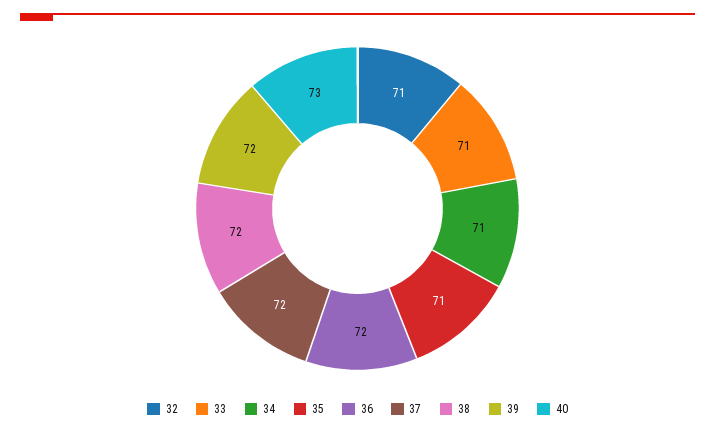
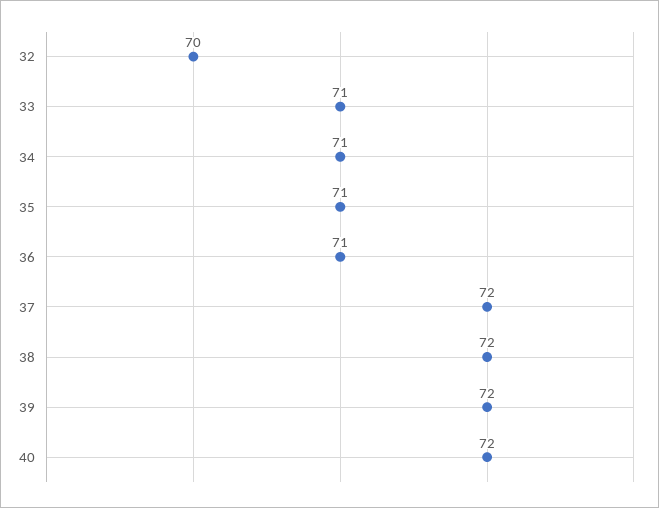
32: 71 -> 70
36: 72 -> 71
40: 73 -> 72

